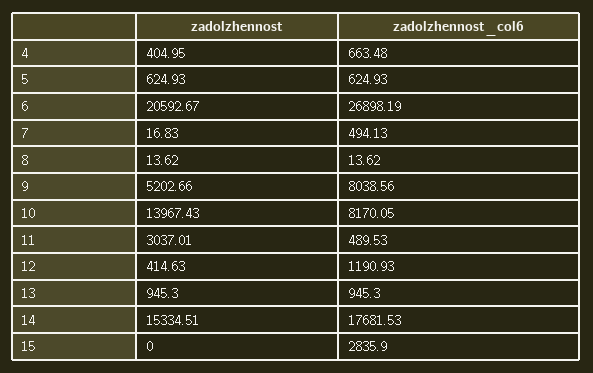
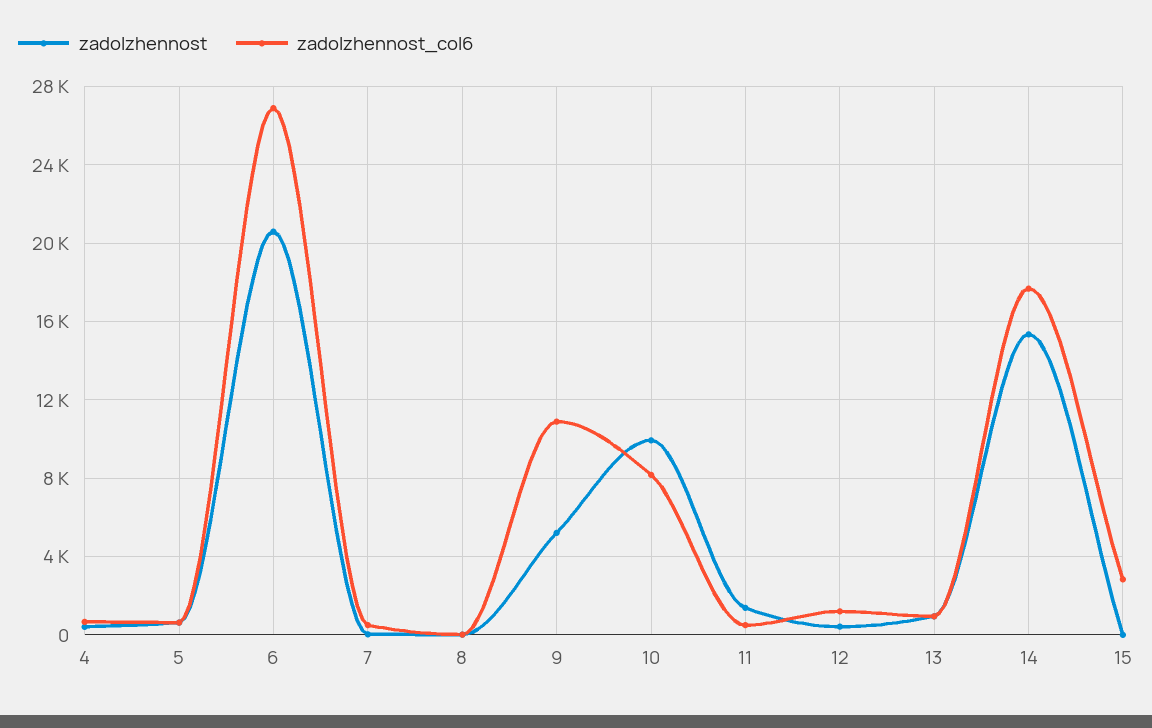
zadolzhennost_col6, 9: 8038.56 -> 11000
zadolzhennost, 10: 13967.43 -> 10000
zadolzhennost, 11: 3037.01 -> 1500

